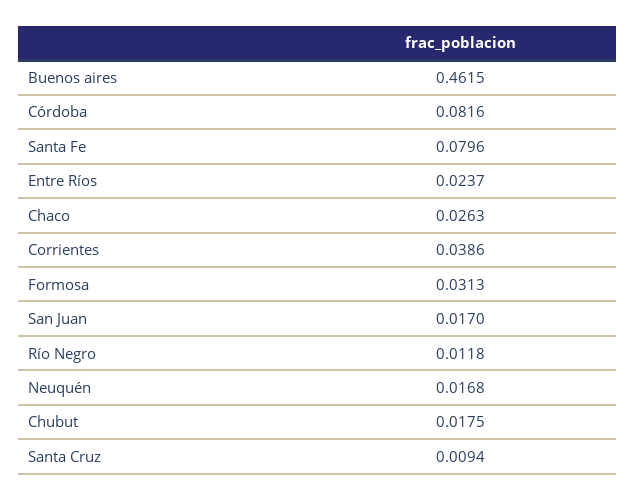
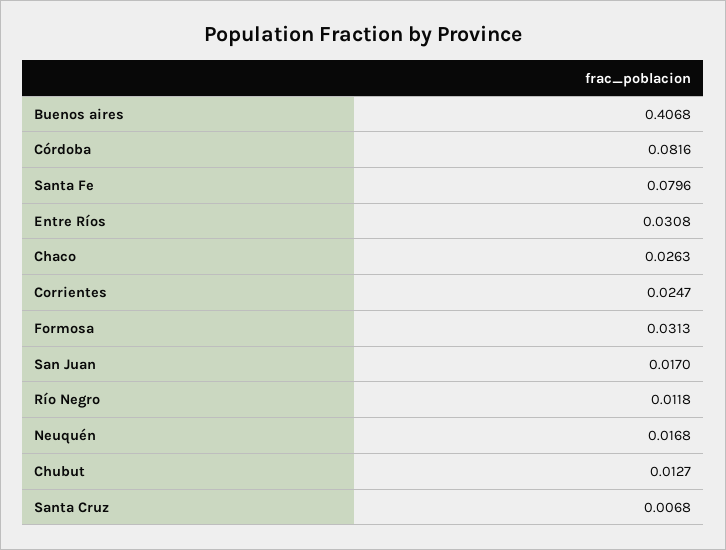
Buenos aires: 0.4615 -> 0.4068
Entre Ríos: 0.0237 -> 0.0308
Corrientes: 0.0386 -> 0.0247
Chubut: 0.0175 -> 0.0127
Santa Cruz: 0.0094 -> 0.0068

